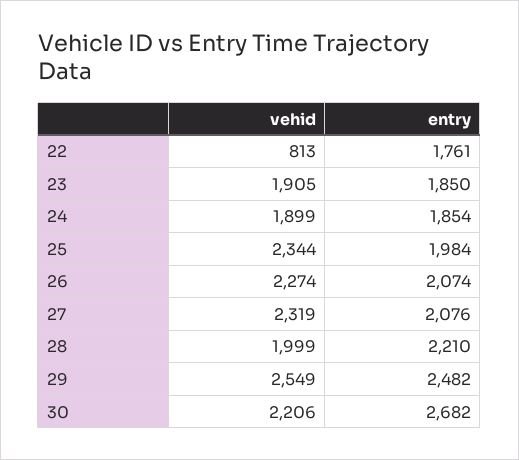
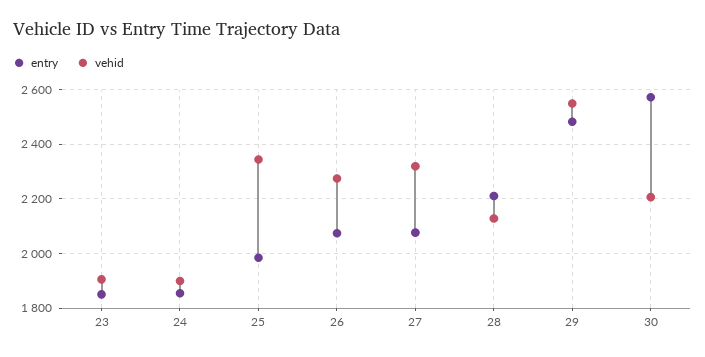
vehid, 22: 813 -> none
entry, 22: 1761 -> none
vehid, 28: 1999 -> 2125
entry, 30: 2682 -> 2575

